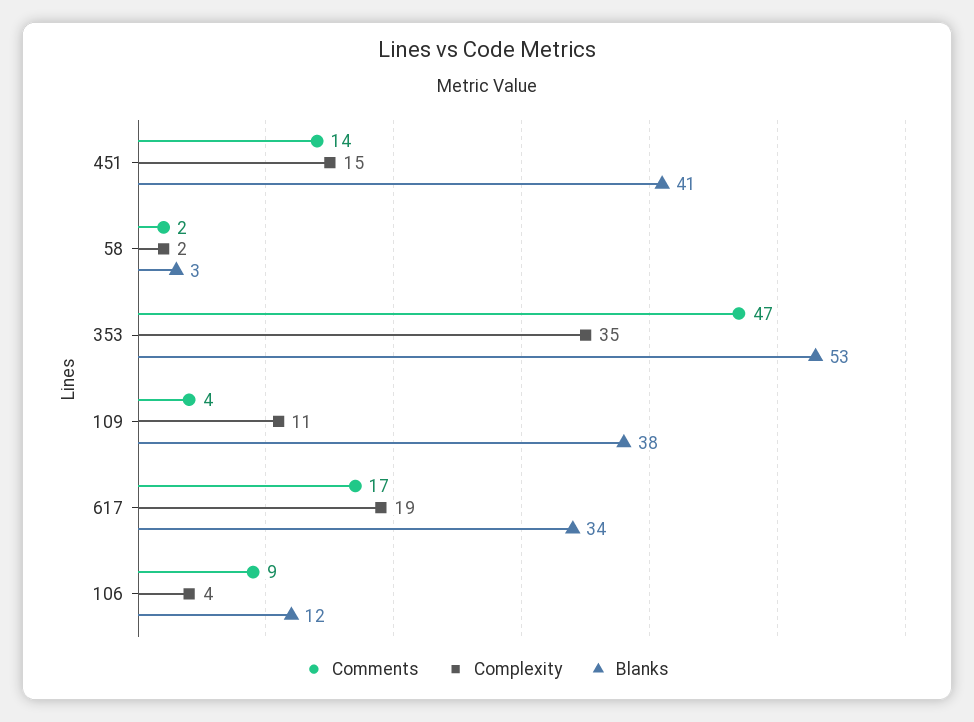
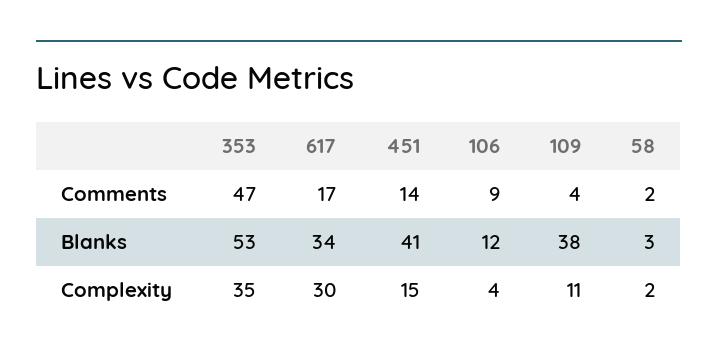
Complexity, 617: 19 -> 30

